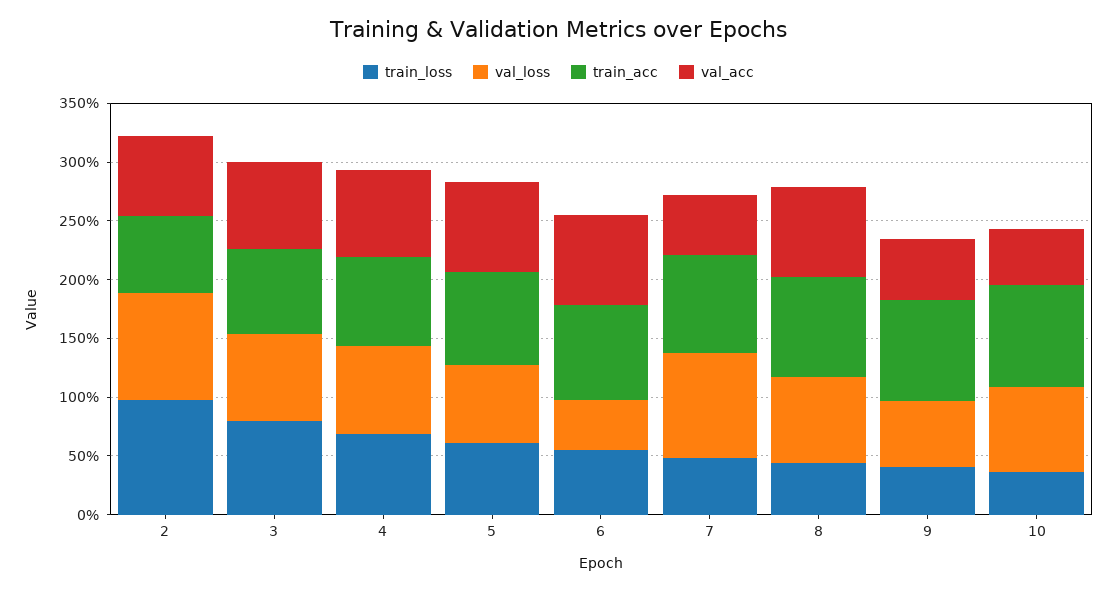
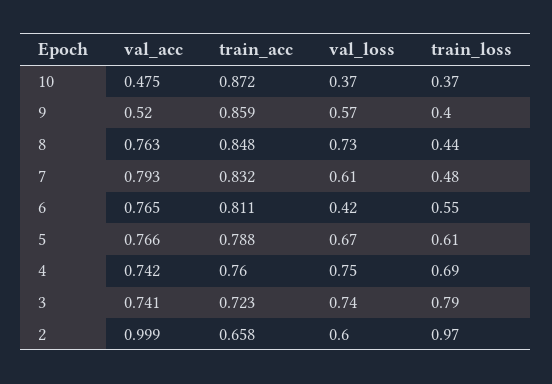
val_loss, 2: 0.9 -> 0.6
val_acc, 2: 0.7 -> 0.999
val_loss, 7: 0.9 -> 0.61
val_acc, 7: 0.5 -> 0.793
val_loss, 10: 0.7 -> 0.37

